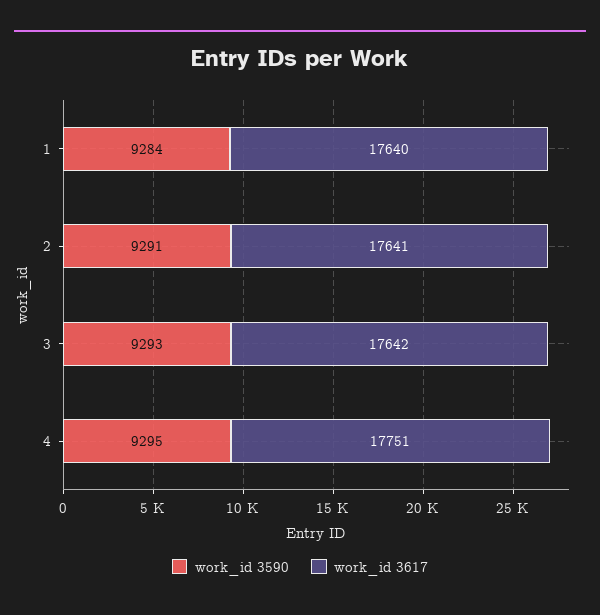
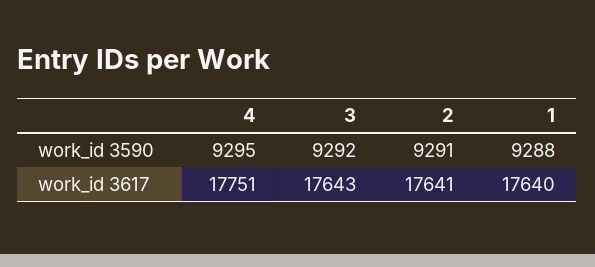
work_id 3590, 1: 9284 -> 9288
work_id 3590, 3: 9293 -> 9292
work_id 3617, 3: 17642 -> 17643

